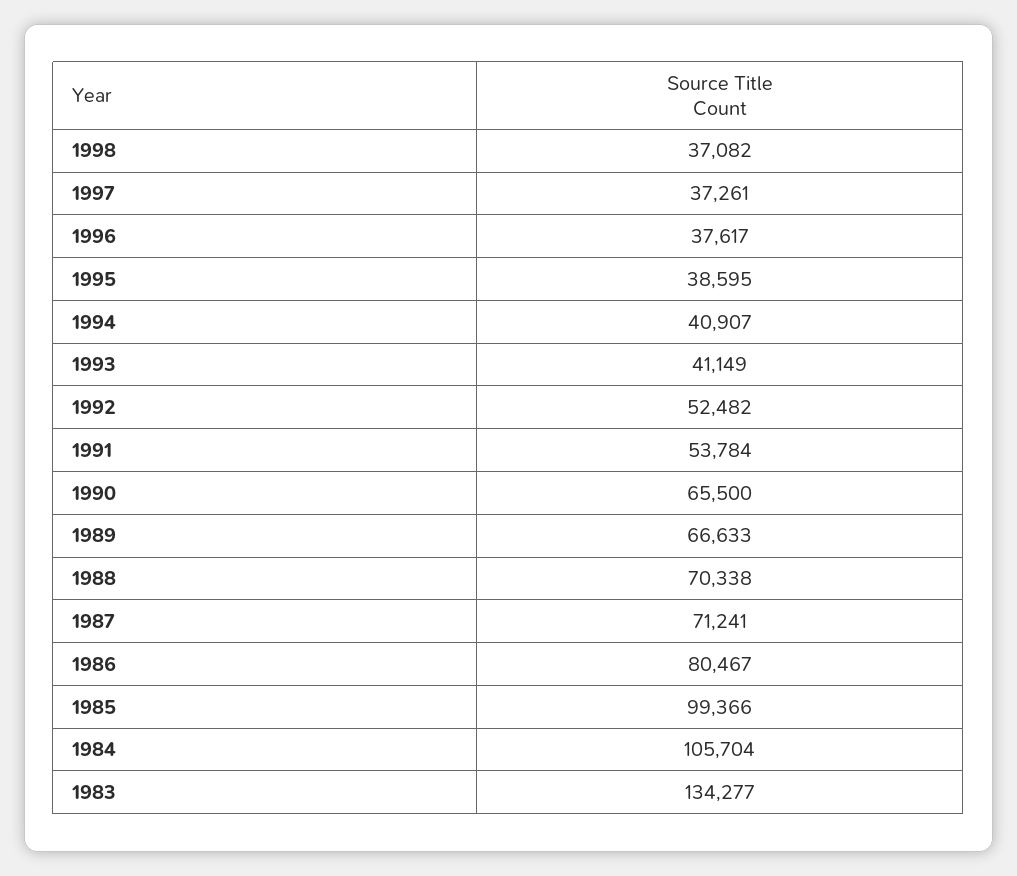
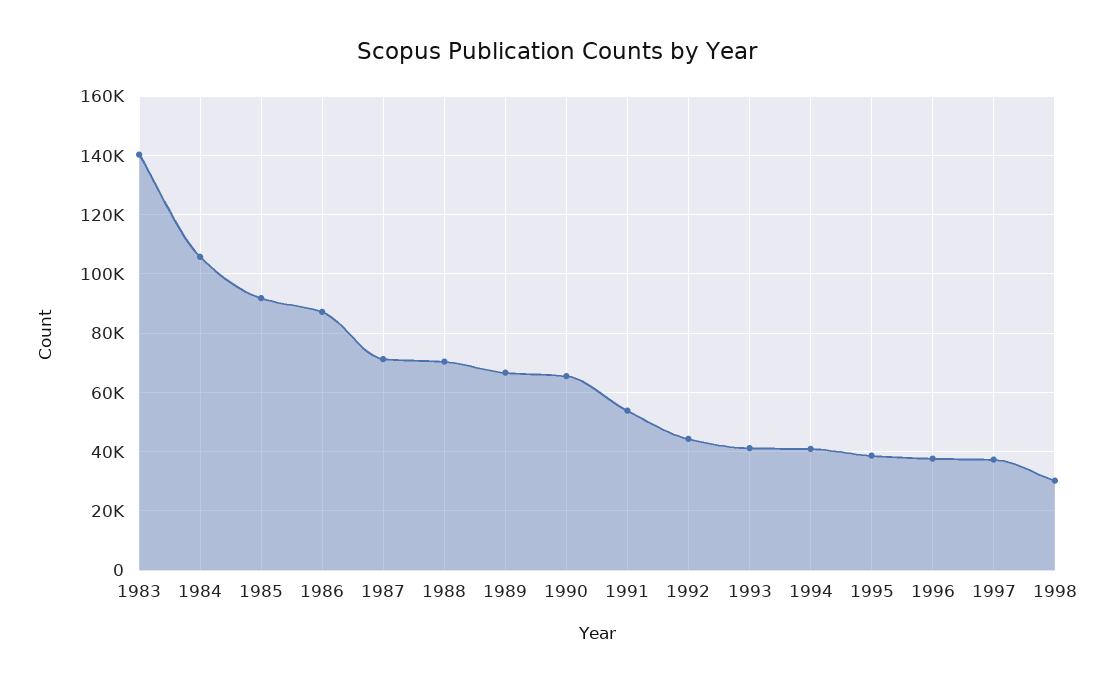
1998: 37082 -> 30000
1992: 52482 -> 45000
1986: 80467 -> 87500
1985: 99366 -> 92500
1983: 134277 -> 140000

